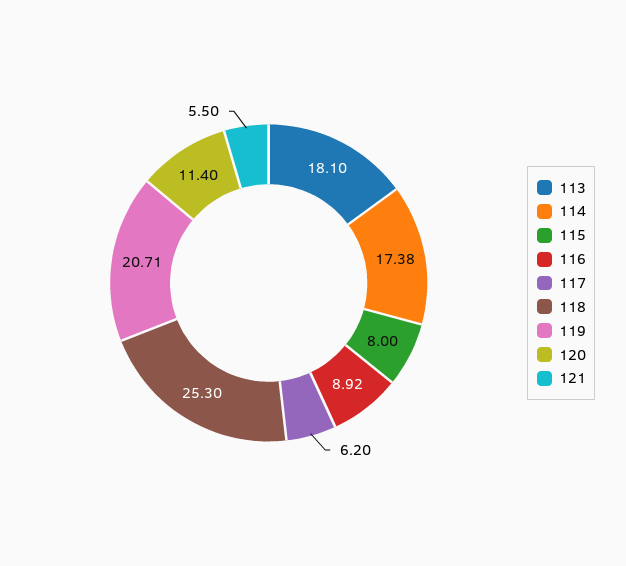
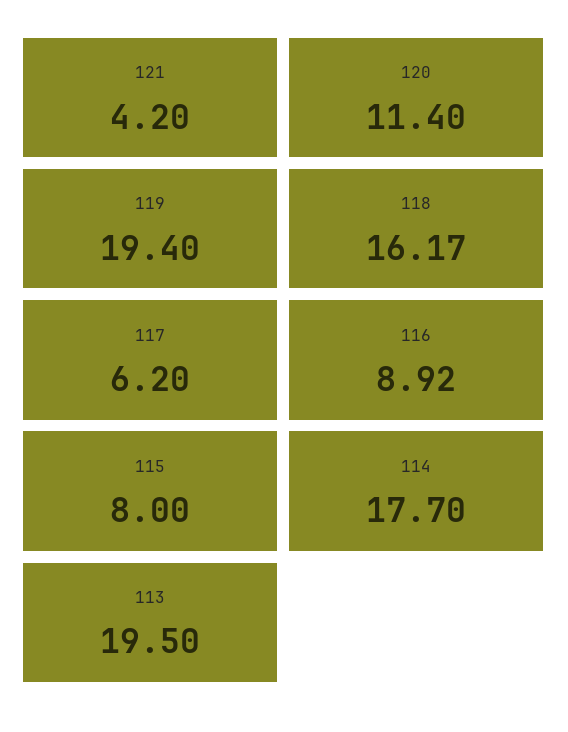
113: 18.1 -> 19.5
114: 17.38 -> 17.7
118: 25.3 -> 16.17
119: 20.71 -> 19.4
121: 5.5 -> 4.2

